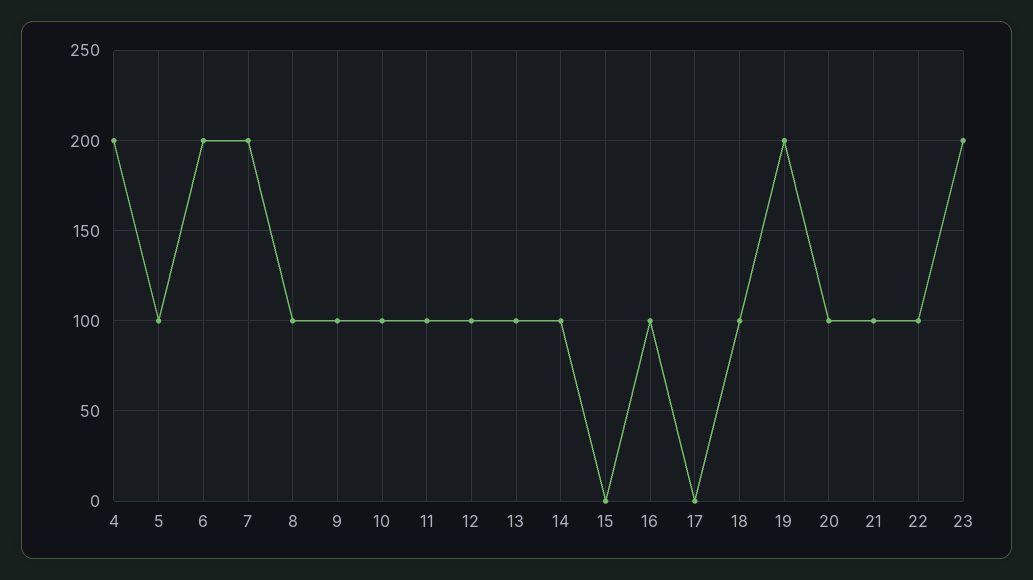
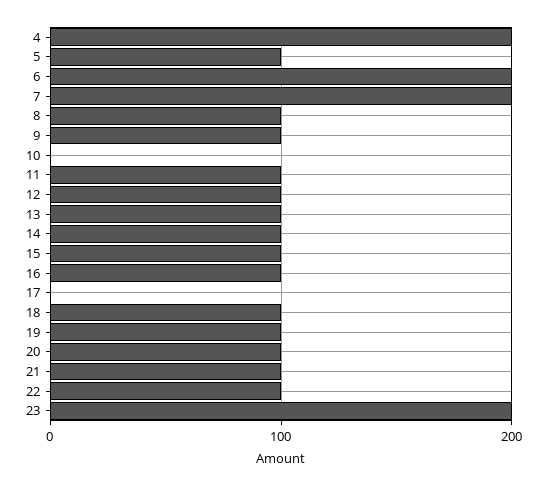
10: 100 -> 0
15: 0 -> 100
19: 200 -> 100

